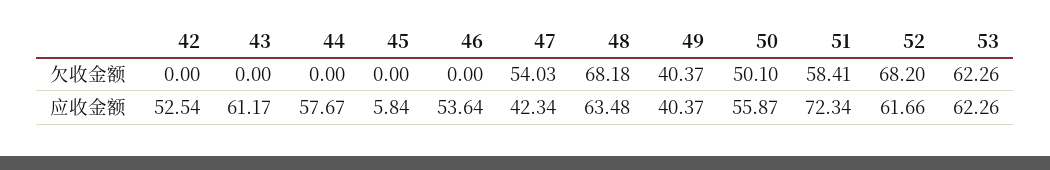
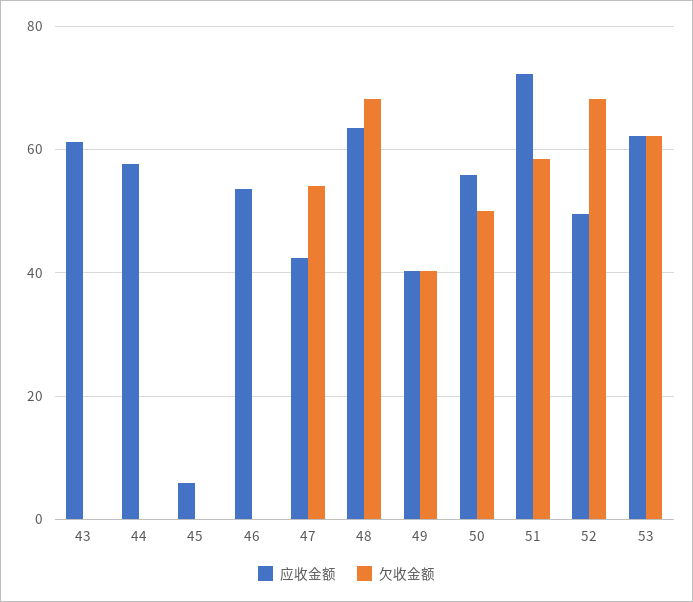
欠收金额, 42: 0 -> none
应收金额, 42: 52.54 -> none
应收金额, 52: 61.66 -> 50

